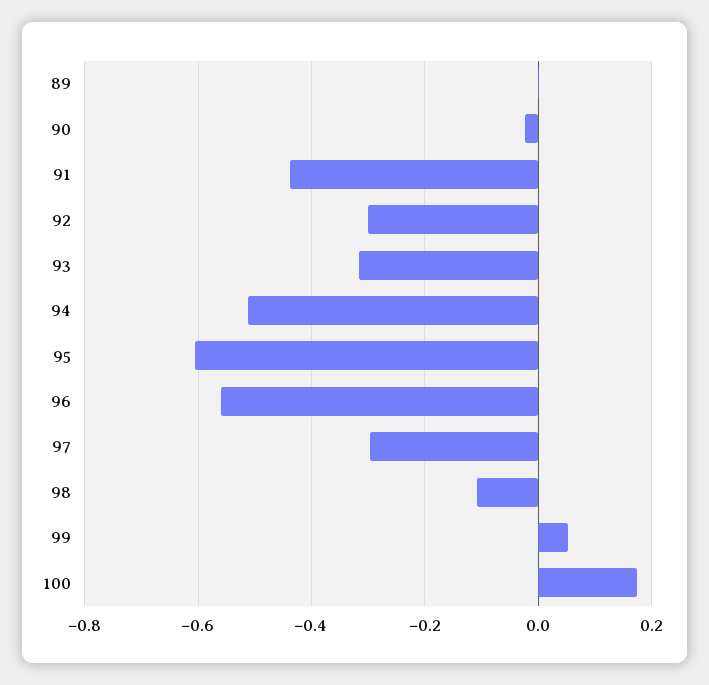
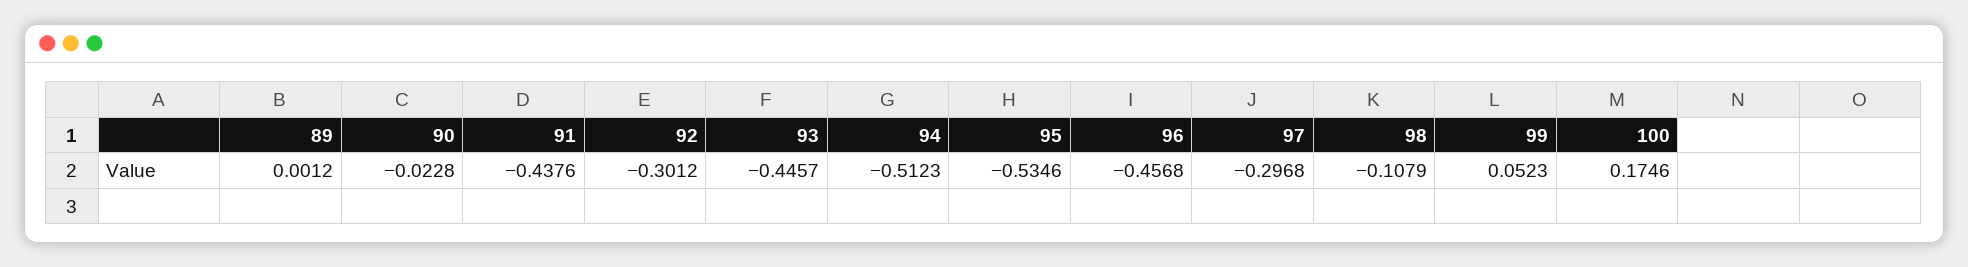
93: -0.32 -> -0.4457
95: -0.6 -> -0.5346
96: -0.56 -> -0.4568

